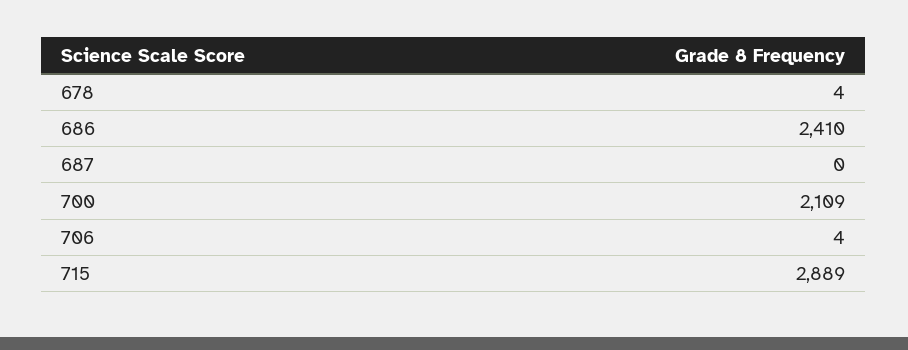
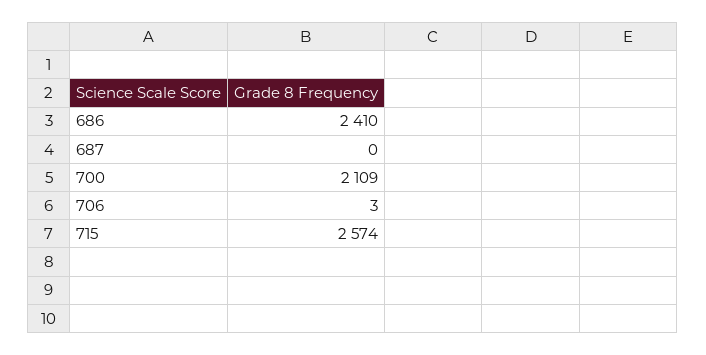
678: 4 -> none
706: 4 -> 3
715: 2889 -> 2574

